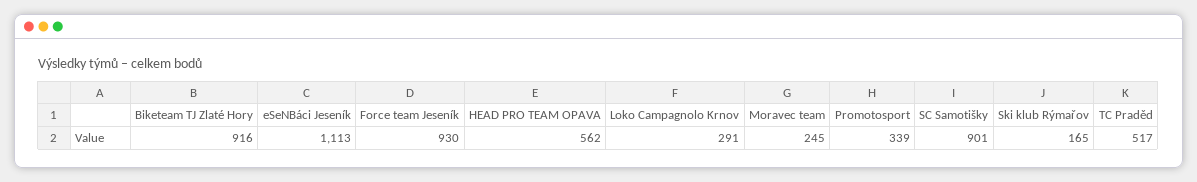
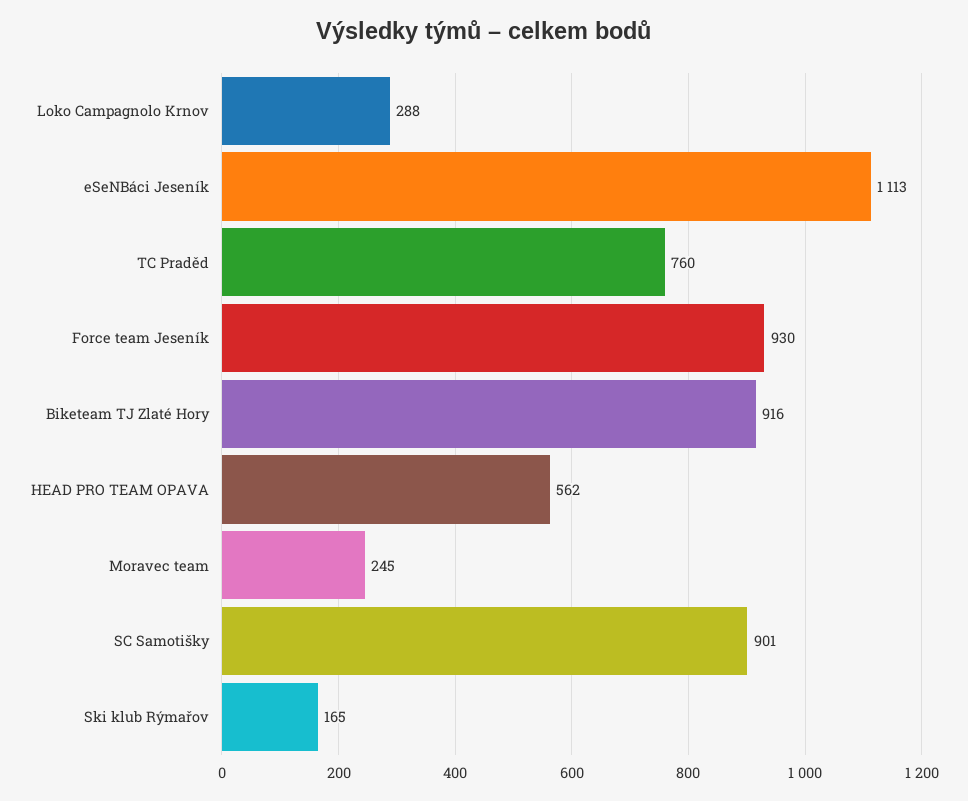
Loko Campagnolo Krnov: 291 -> 288
Promotosport: 339 -> none
TC Praděd: 517 -> 760

